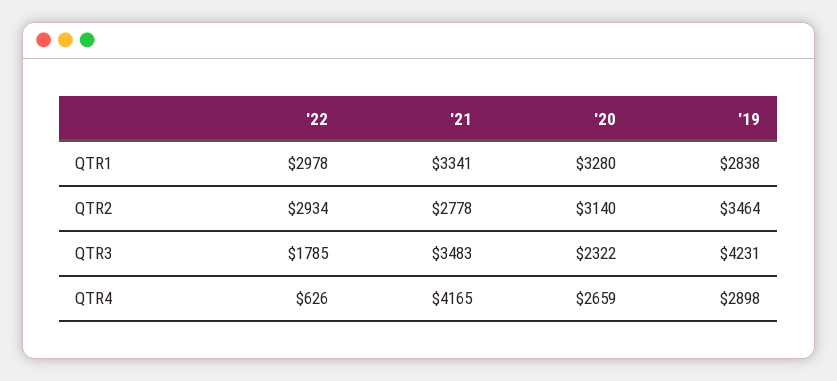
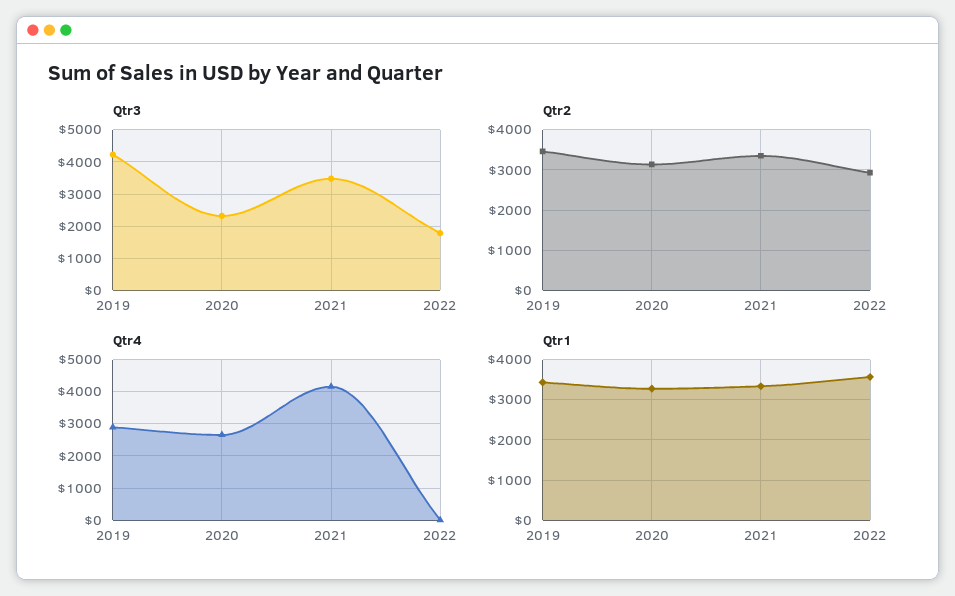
QTR1, '22: 2978 -> 3600
QTR1, '19: 2838 -> 3400
QTR2, '21: 2778 -> 3400
QTR4, '22: 626 -> 0

